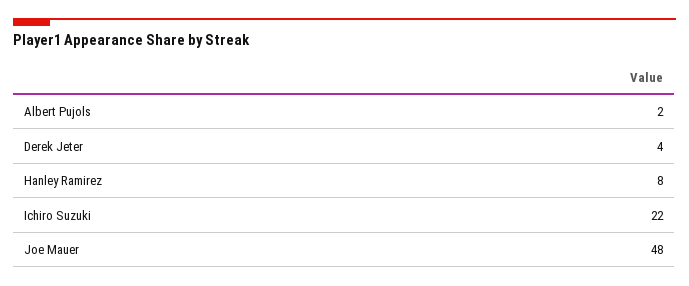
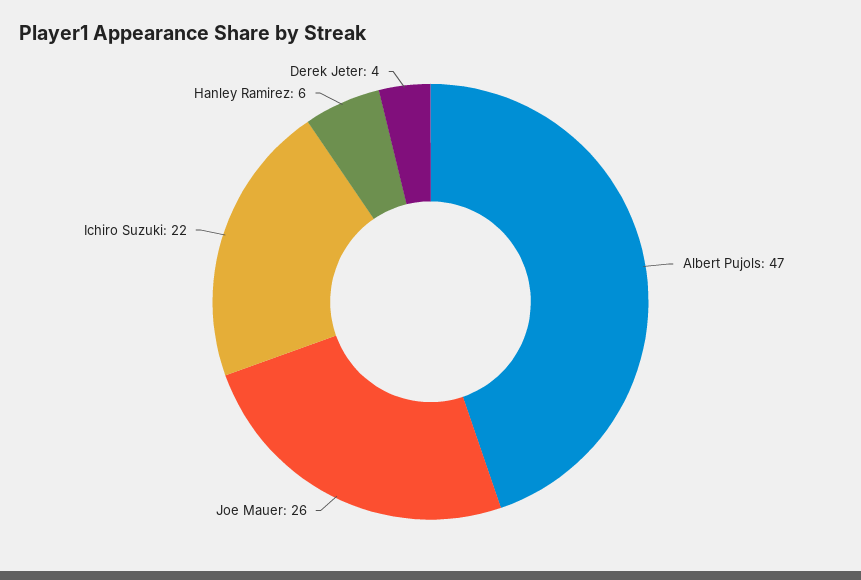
Albert Pujols: 2 -> 47
Hanley Ramirez: 8 -> 6
Joe Mauer: 48 -> 26

